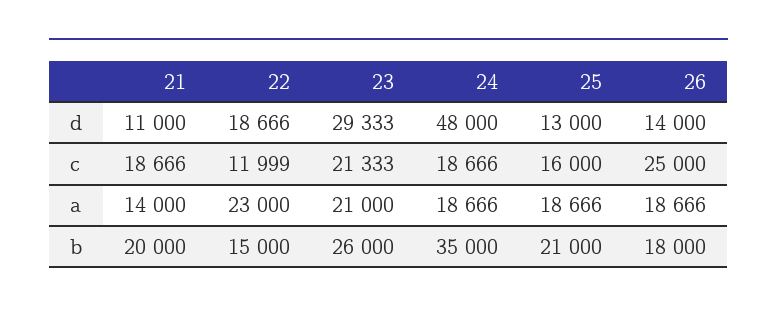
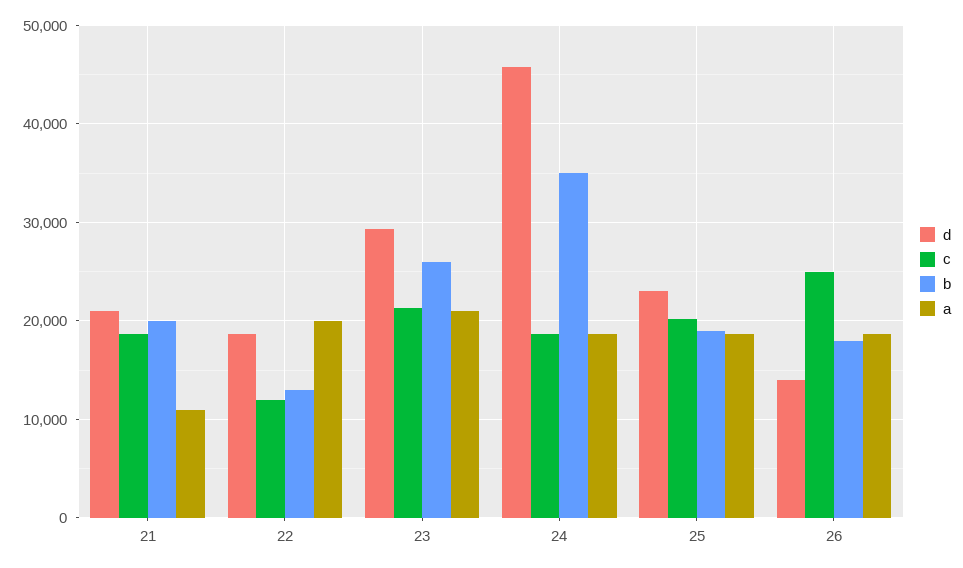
d, 21: 11000 -> 21000
d, 24: 48000 -> 46000
d, 25: 13000 -> 23000
c, 25: 16000 -> 20000
a, 21: 14000 -> 11000
a, 22: 23000 -> 20000
b, 22: 15000 -> 13000
b, 25: 21000 -> 19000

